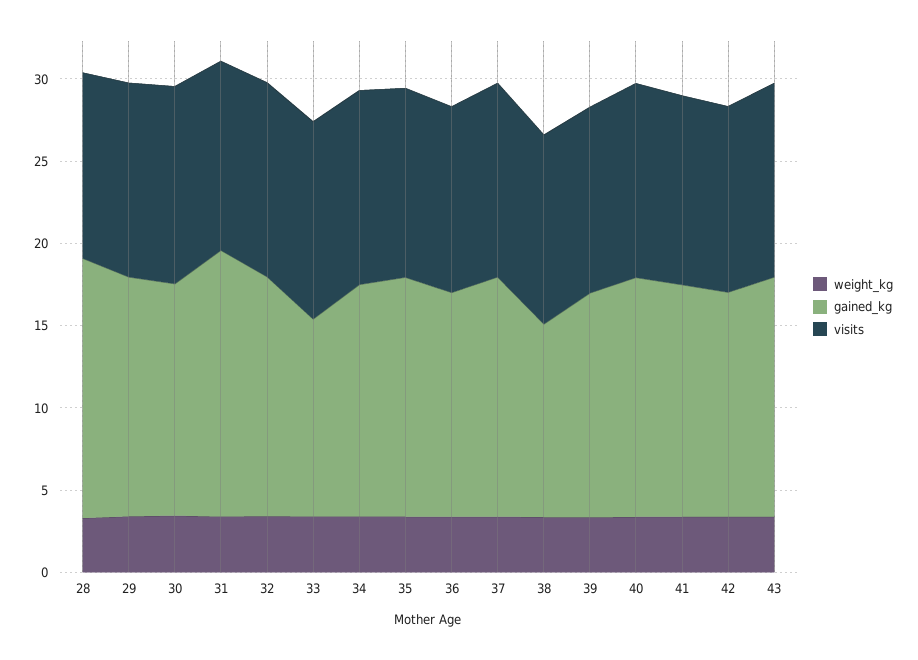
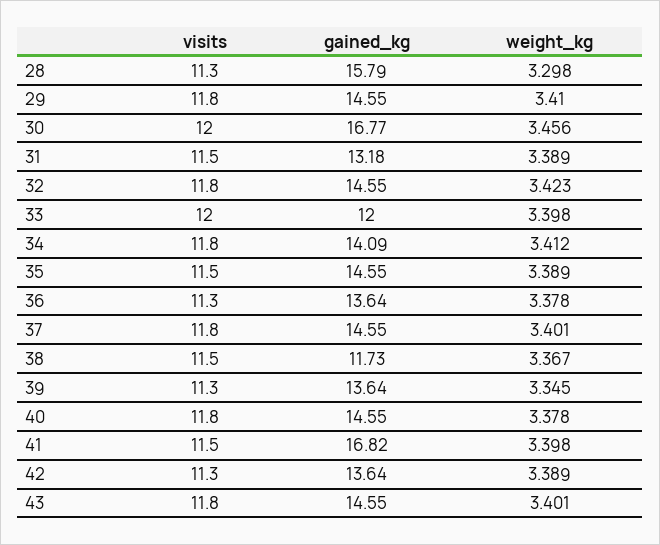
gained_kg, 30: 14 -> 16.77
gained_kg, 31: 16 -> 13.18
gained_kg, 41: 14 -> 16.82

